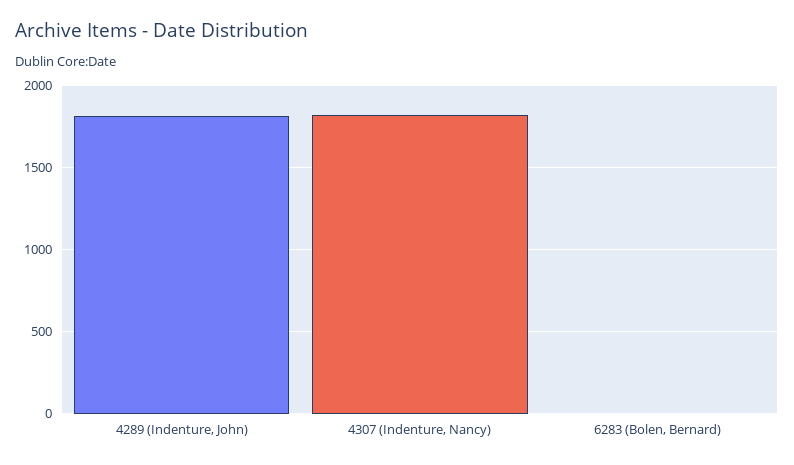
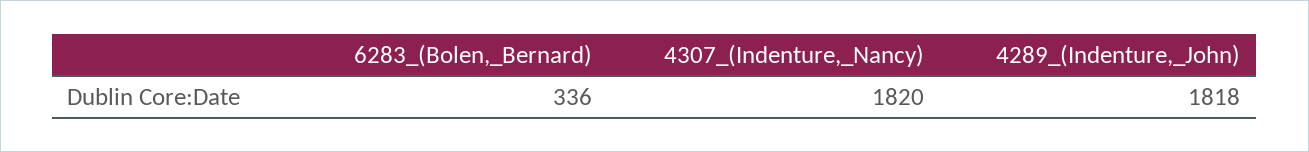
6283 (Bolen, Bernard): 0 -> 336

